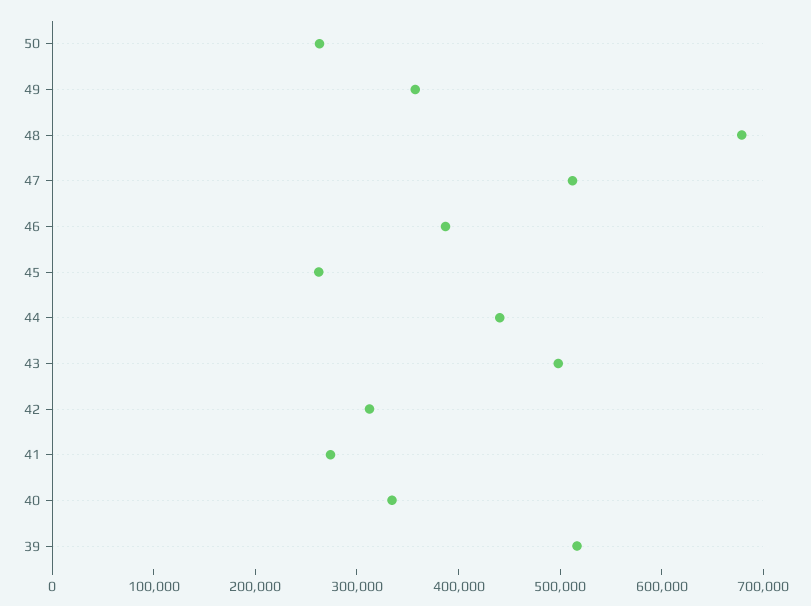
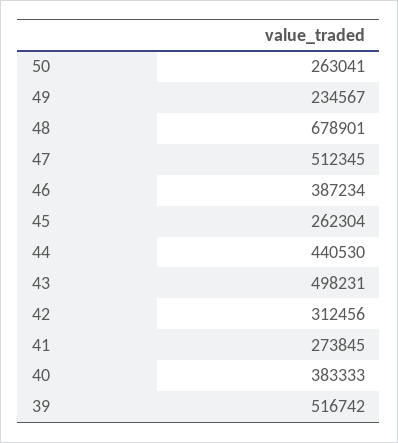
49: 360000 -> 234567
40: 340000 -> 383333

